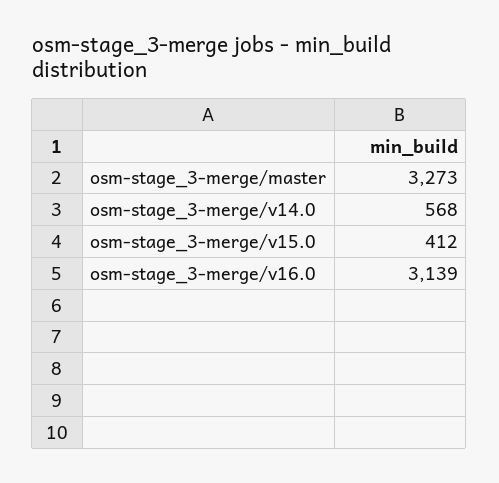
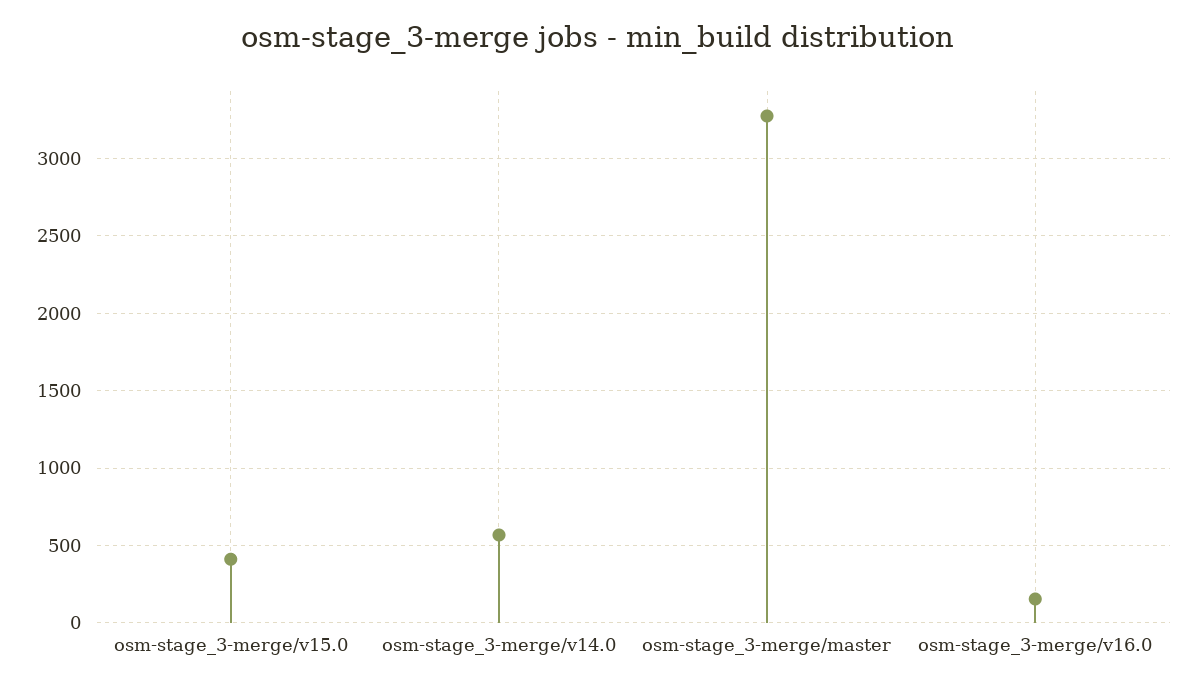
osm-stage_3-merge/v16.0: 3139 -> 150

